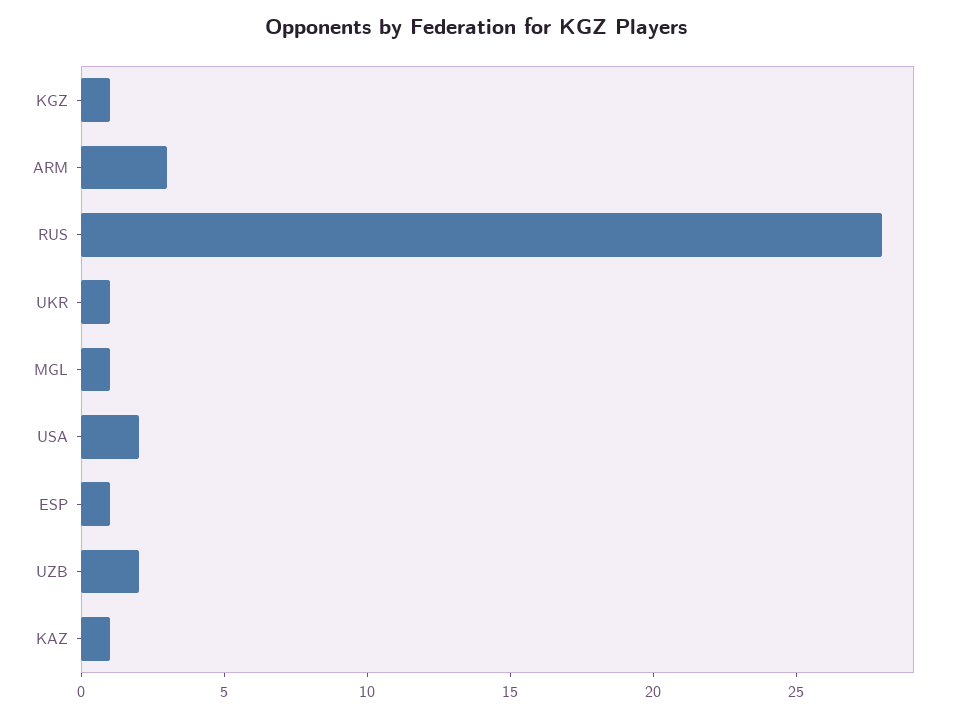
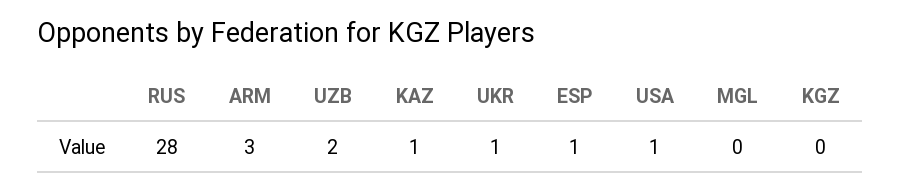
KGZ: 1 -> 0
MGL: 1 -> 0
USA: 2 -> 1

